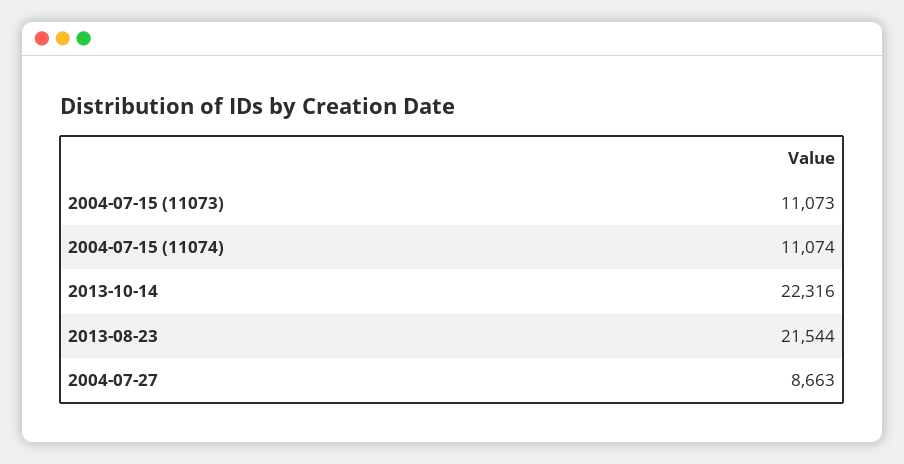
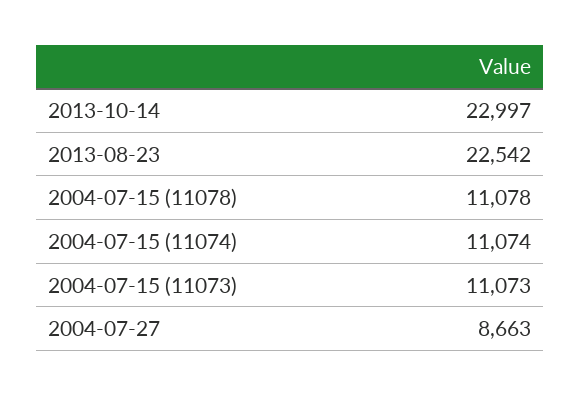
2013-10-14: 22316 -> 22997
2013-08-23: 21544 -> 22542
2004-07-15 (11078): none -> 11078

